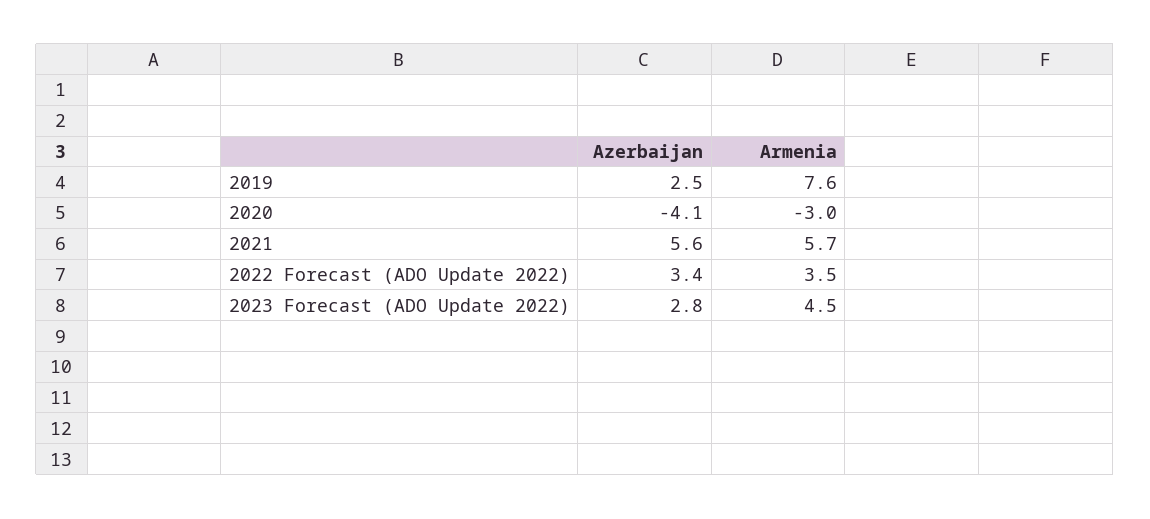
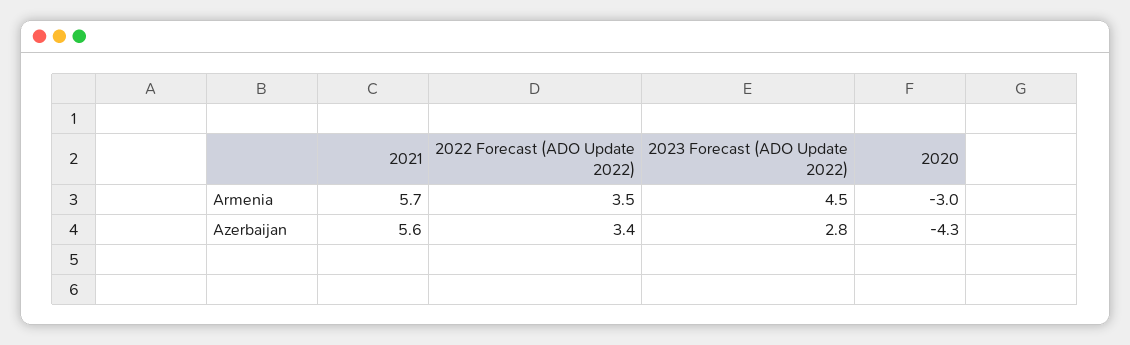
Azerbaijan, 2019: 2.5 -> none
Armenia, 2019: 7.6 -> none
Azerbaijan, 2020: -4.1 -> -4.3

